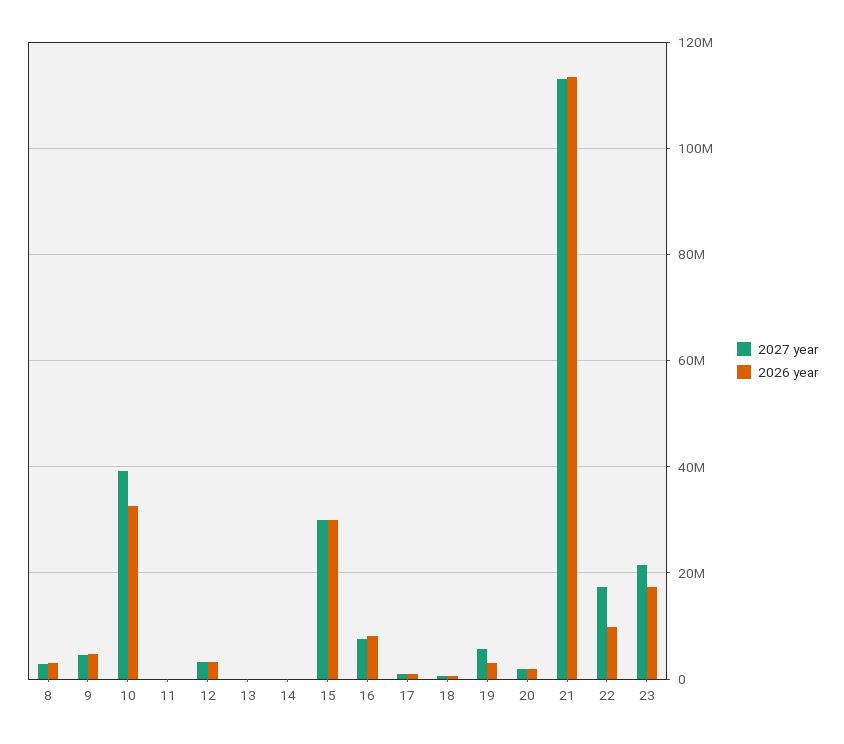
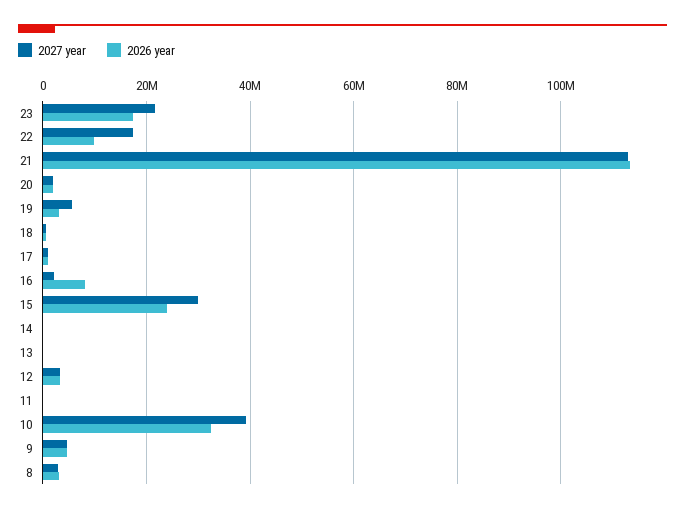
2026 year, 15: 30000000 -> 24000000
2027 year, 16: 8000000 -> 2000000

